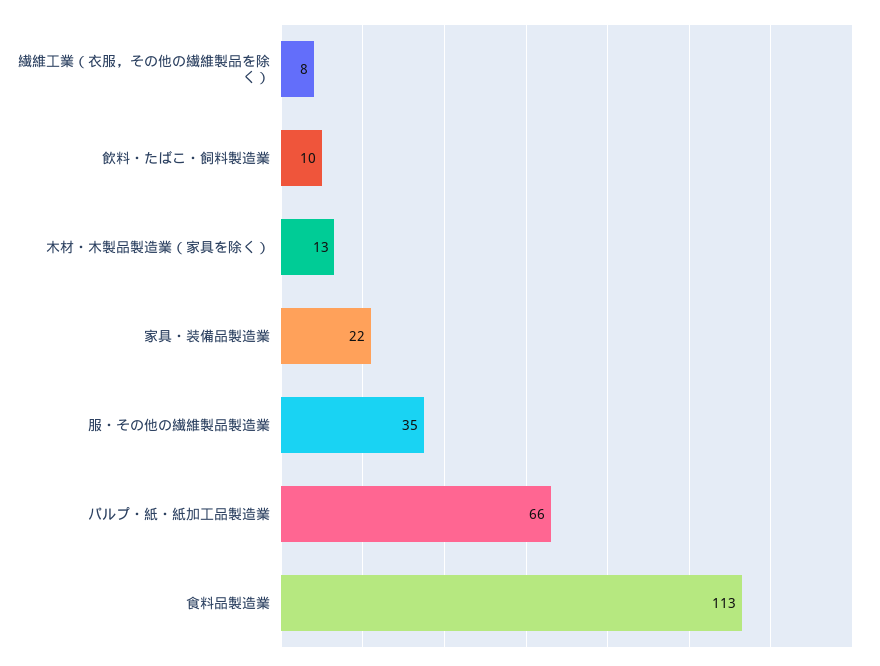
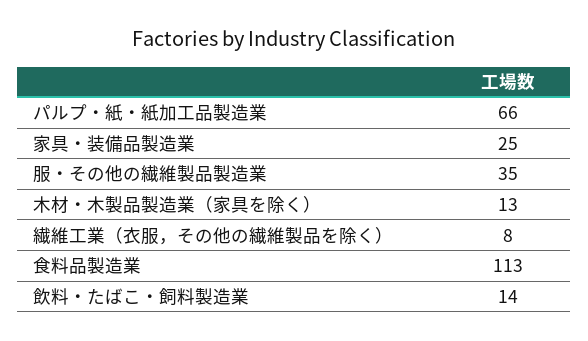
飲料・たばこ・飼料製造業: 10 -> 14
家具・装備品製造業: 22 -> 25

